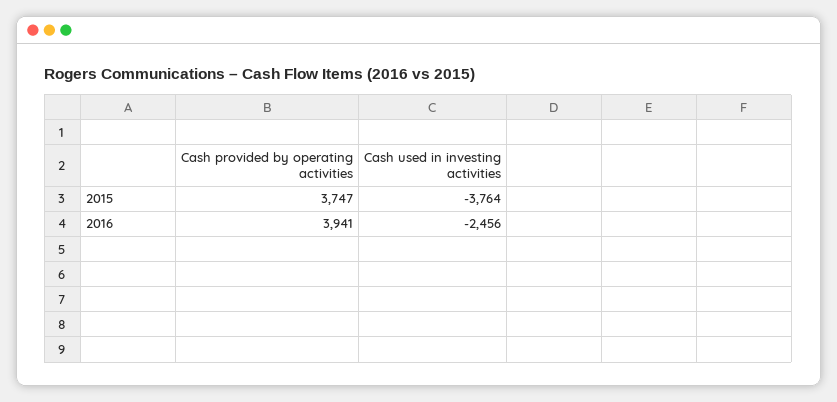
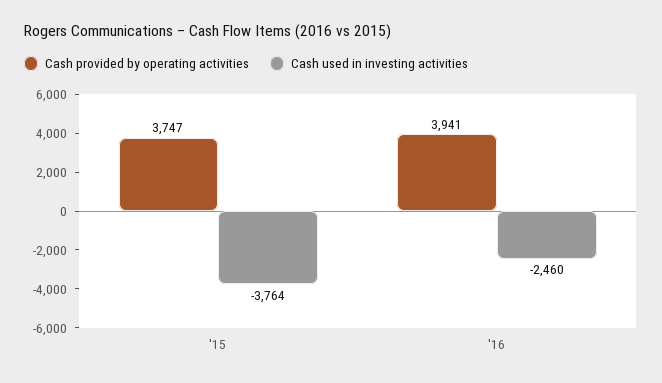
Cash used in investing activities, 2016: -2456 -> -2460

